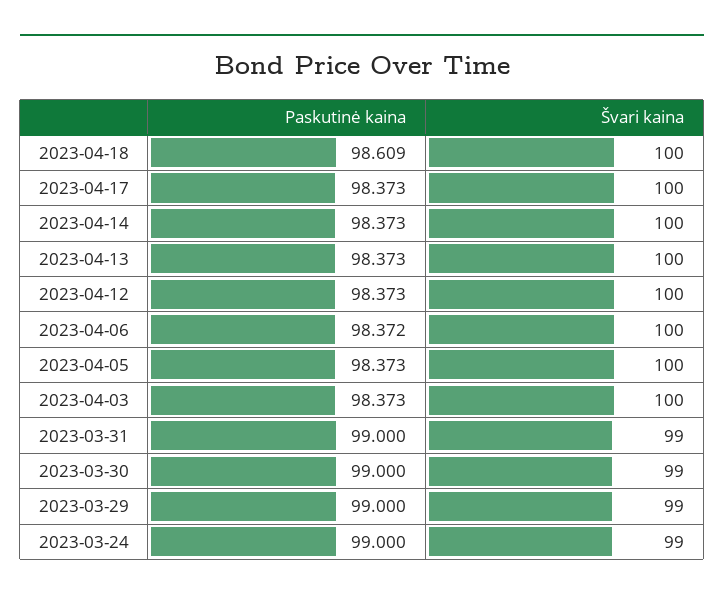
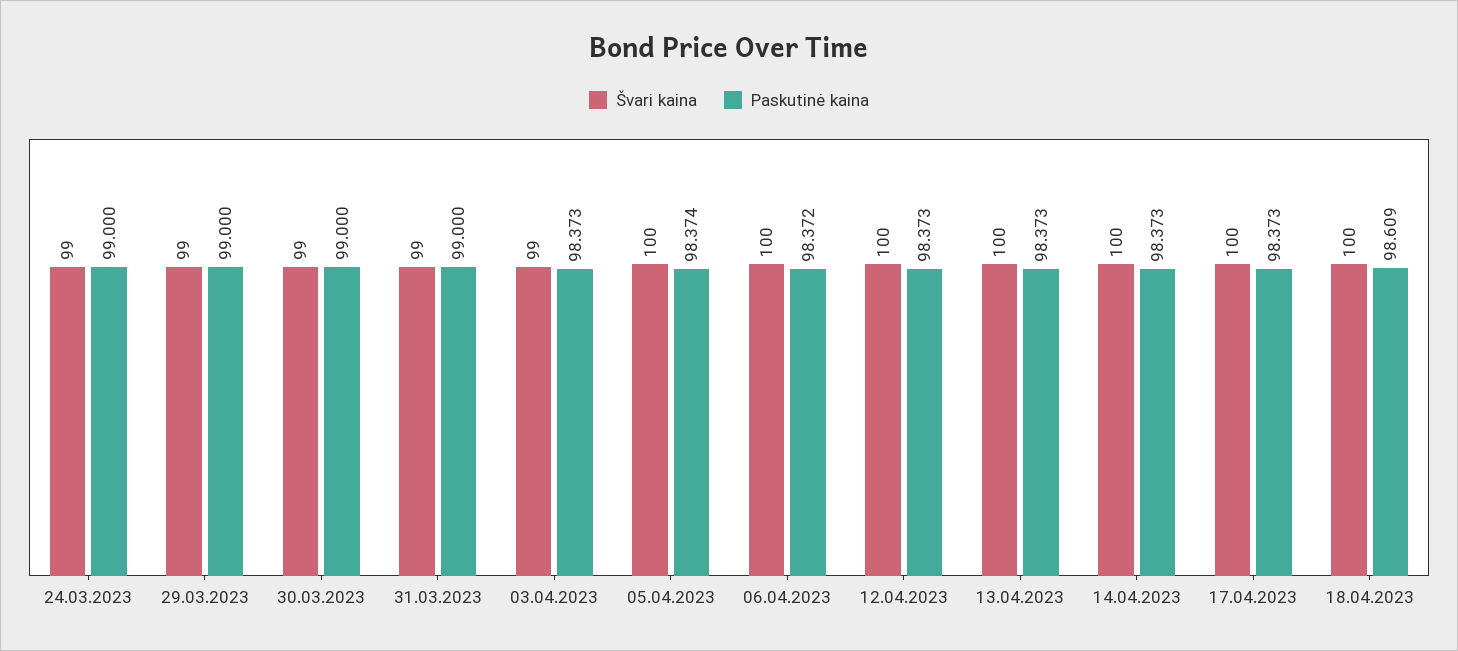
Paskutinė kaina, 2023-04-05: 98.373 -> 98.374
Švari kaina, 2023-04-03: 100 -> 99

